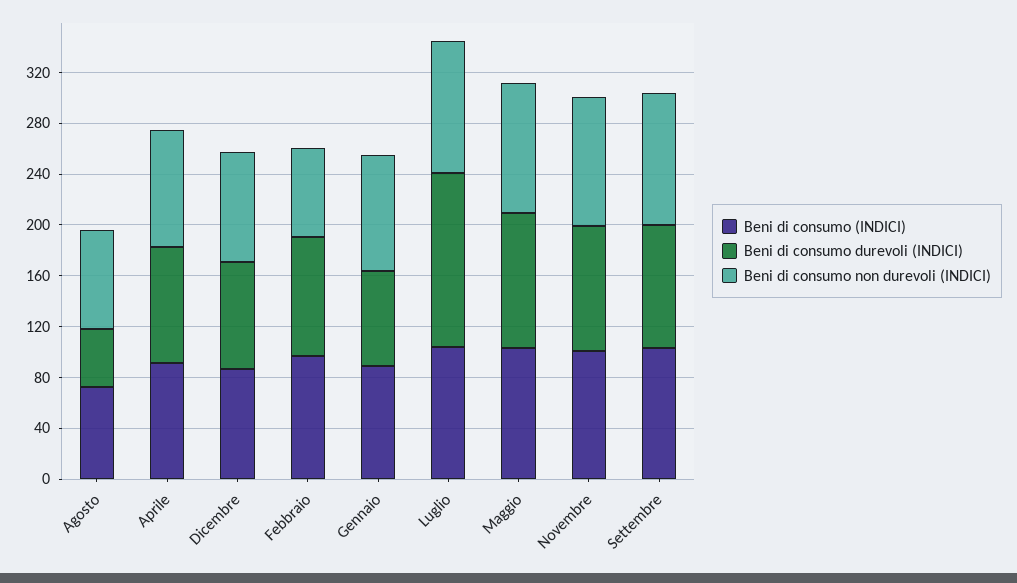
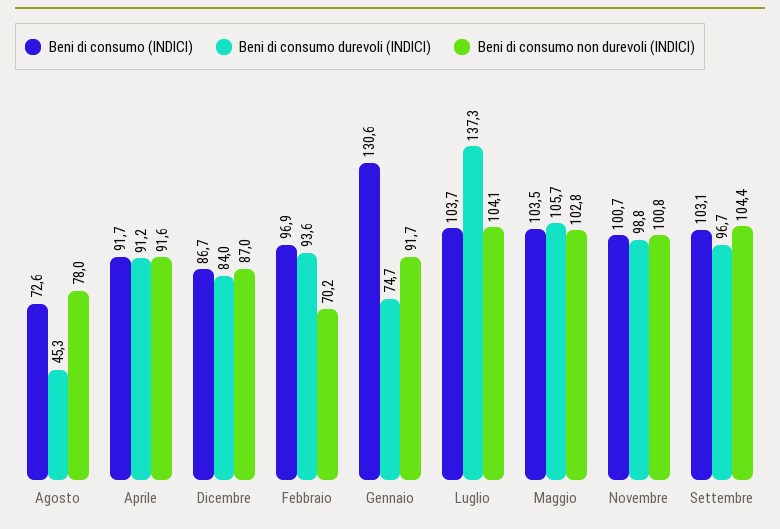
Beni di consumo (INDICI), Gennaio: 90 -> 130.6

